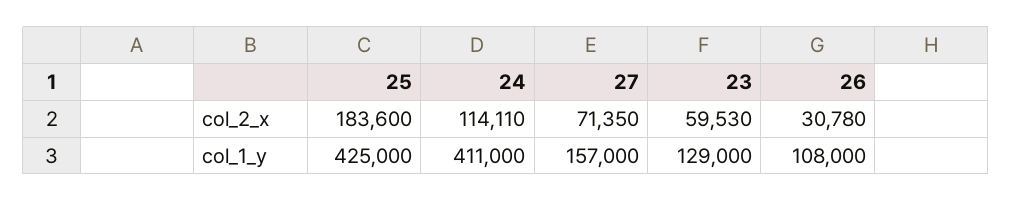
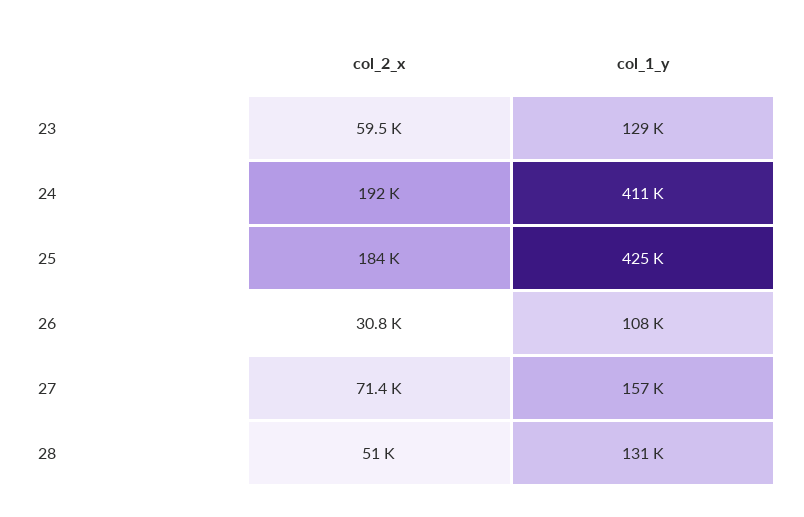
24, col_2_x: 114110 -> 192000
28, col_2_x: none -> 51000
28, col_1_y: none -> 131000

